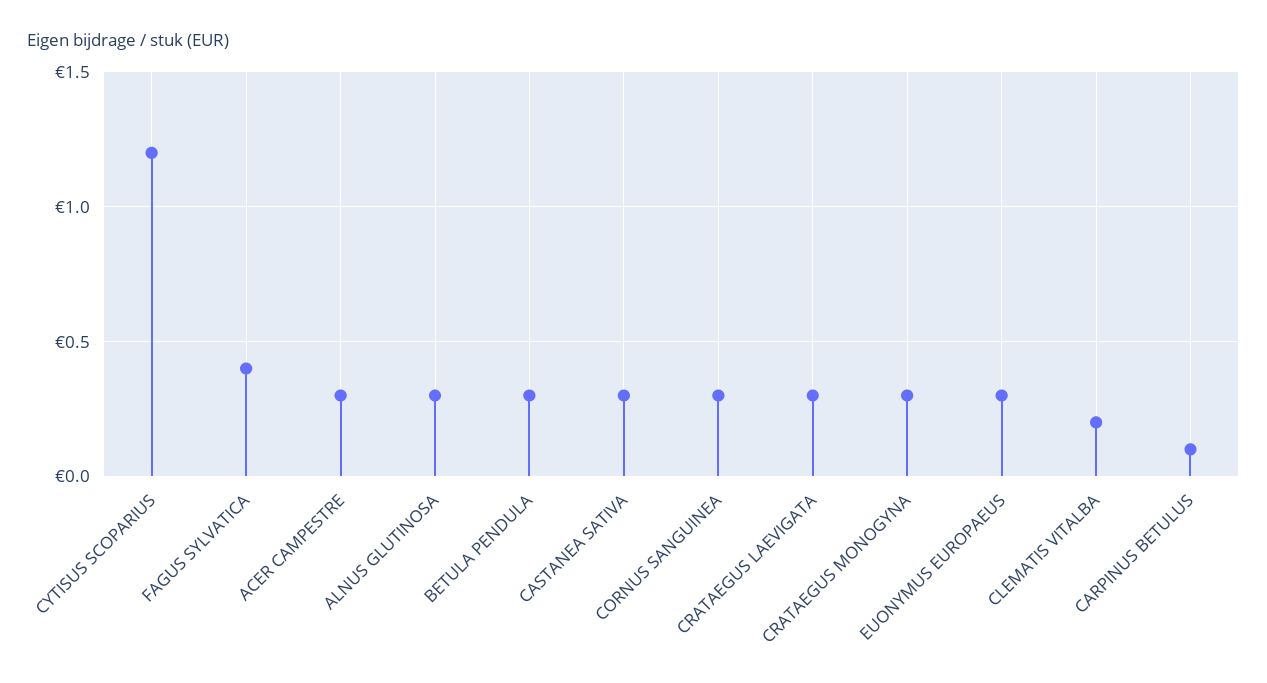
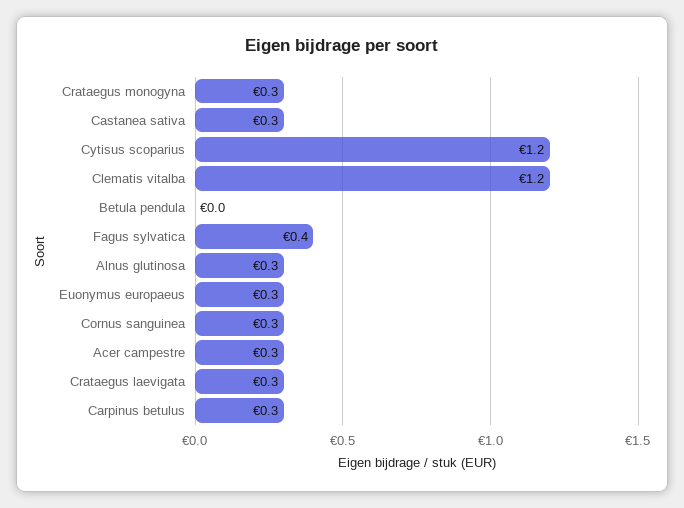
BETULA PENDULA: 0.3 -> 0
CLEMATIS VITALBA: 0.2 -> 1.2
CARPINUS BETULUS: 0.1 -> 0.3

